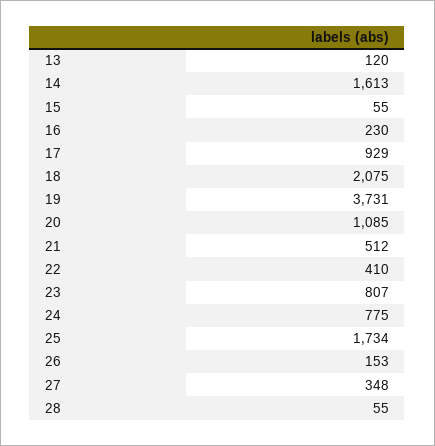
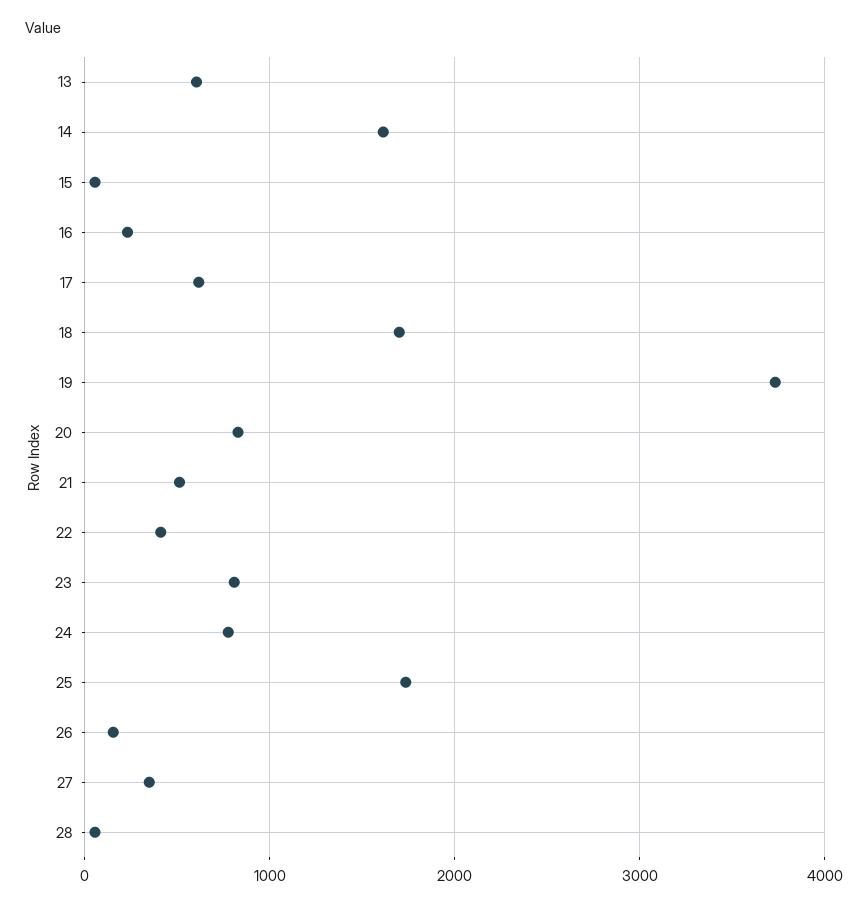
13: 120 -> 600
17: 929 -> 600
18: 2075 -> 1700
20: 1085 -> 800

